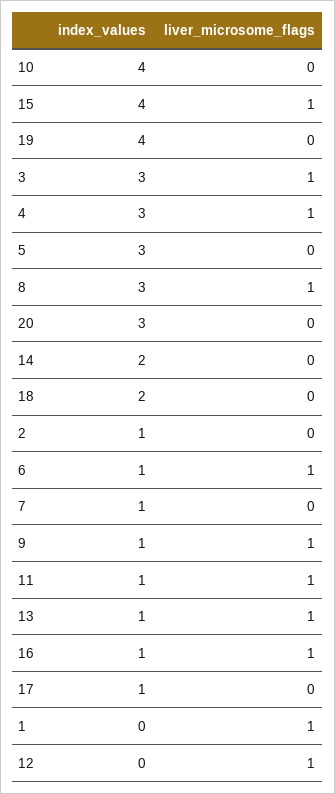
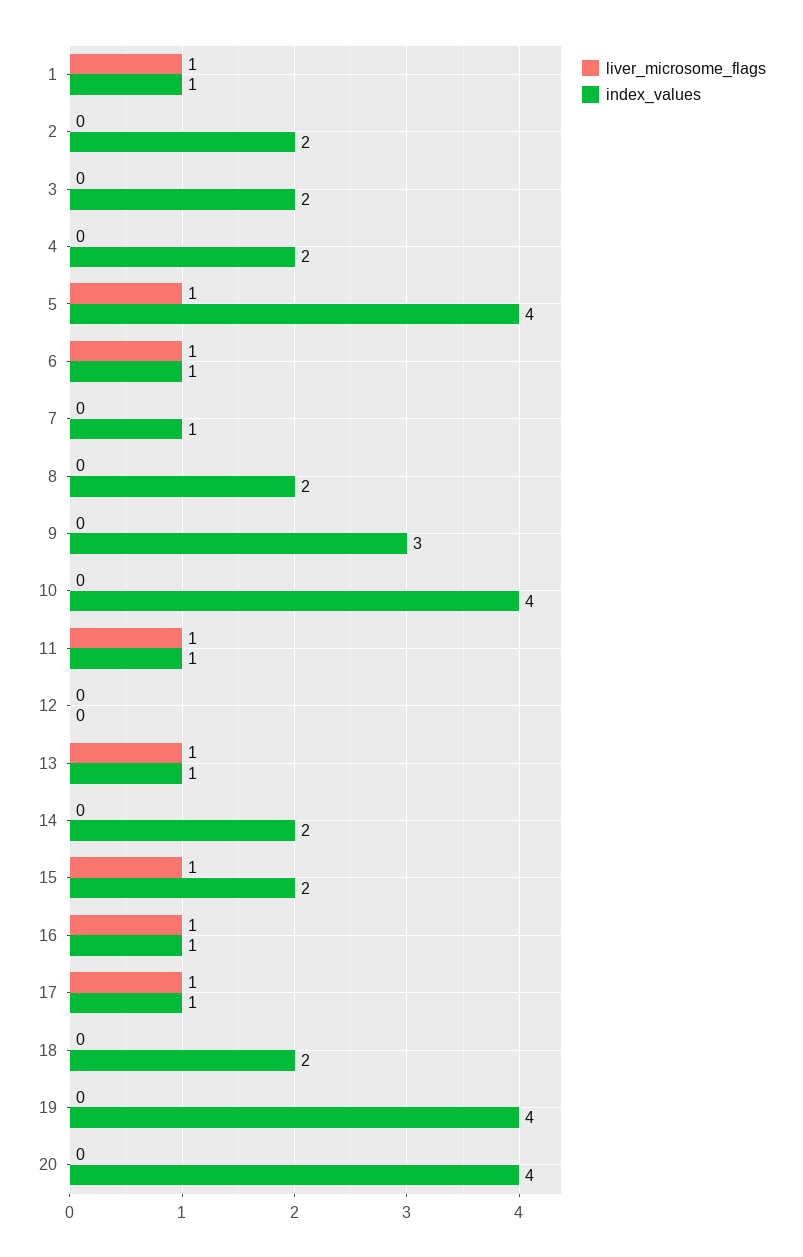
index_values, 15: 4 -> 2
index_values, 3: 3 -> 2
liver_microsome_flags, 3: 1 -> 0
index_values, 4: 3 -> 2
liver_microsome_flags, 4: 1 -> 0
index_values, 5: 3 -> 4
liver_microsome_flags, 5: 0 -> 1
index_values, 8: 3 -> 2
liver_microsome_flags, 8: 1 -> 0
index_values, 20: 3 -> 4
index_values, 2: 1 -> 2
index_values, 9: 1 -> 3
liver_microsome_flags, 9: 1 -> 0
liver_microsome_flags, 17: 0 -> 1
index_values, 1: 0 -> 1
liver_microsome_flags, 12: 1 -> 0

